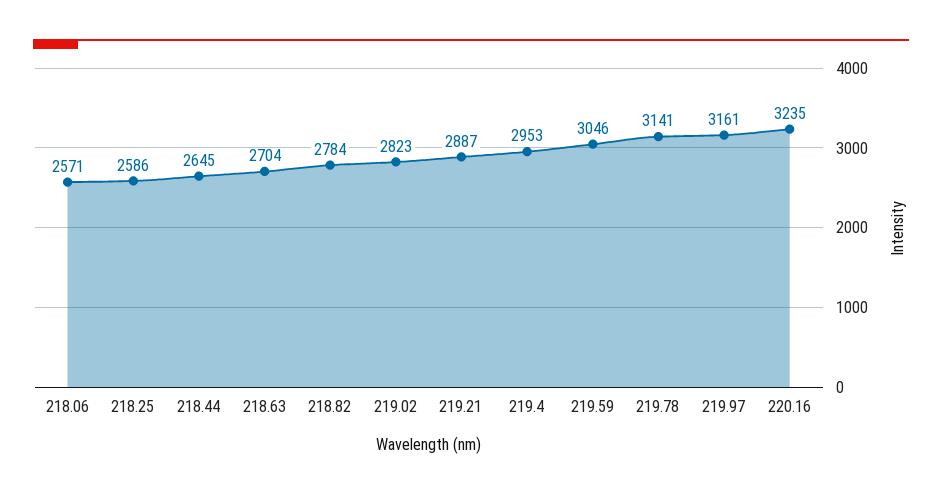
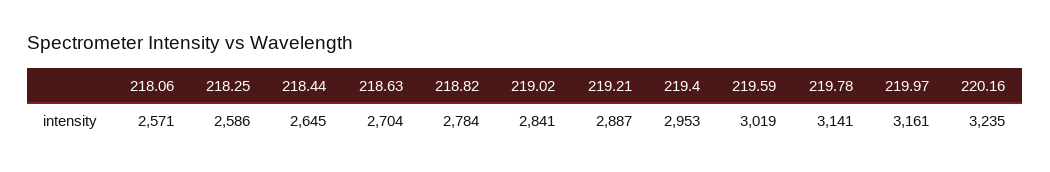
219.02: 2823 -> 2841
219.59: 3046 -> 3019

